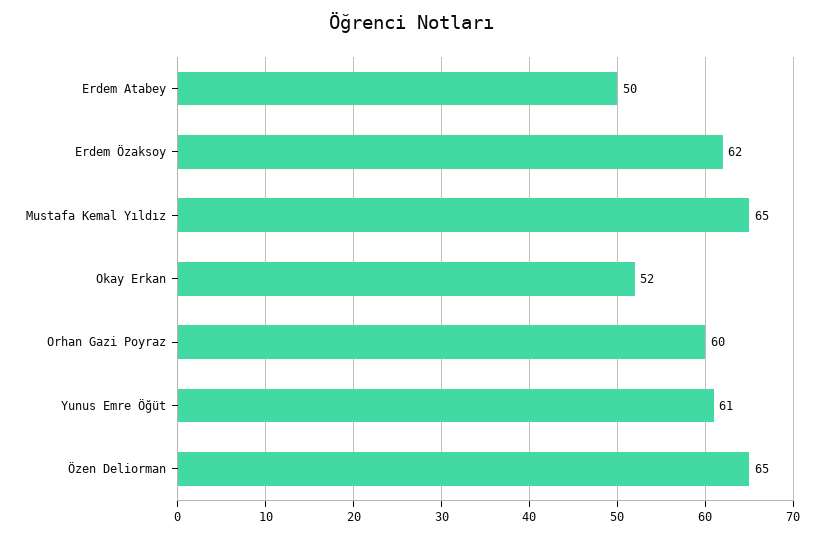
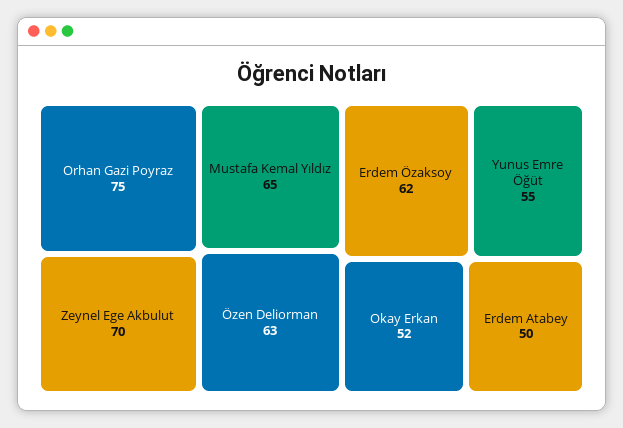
Orhan Gazi Poyraz: 60 -> 75
Yunus Emre Öğüt: 61 -> 55
Özen Deliorman: 65 -> 63
Zeynel Ege Akbulut: none -> 70

